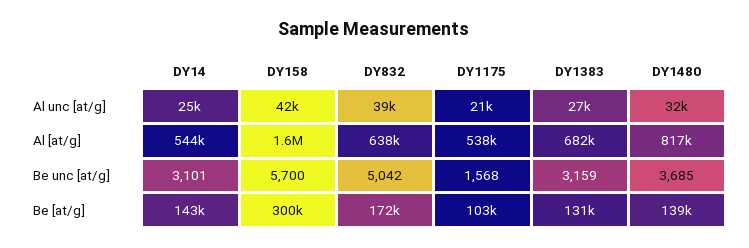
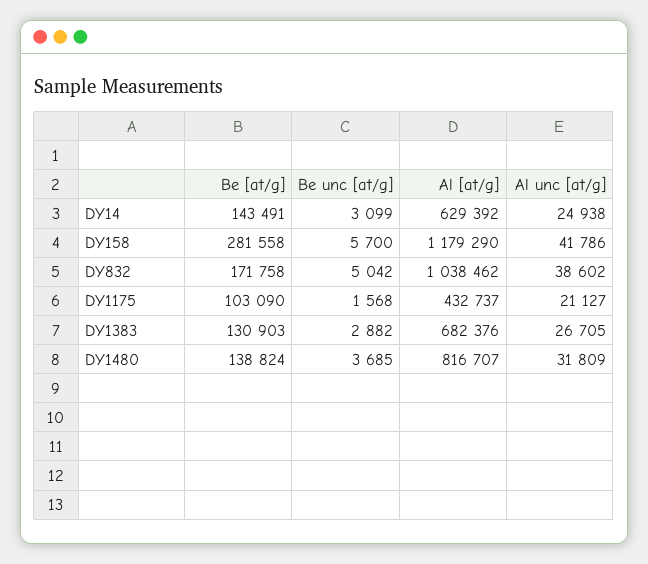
DY14, Al [at/g]: 544000 -> 629392
DY158, Al [at/g]: 1600000 -> 1179290
DY832, Al [at/g]: 638000 -> 1038462
DY1175, Al [at/g]: 538000 -> 432737
DY14, Be unc [at/g]: 3101 -> 3099
DY1383, Be unc [at/g]: 3159 -> 2882
DY158, Be [at/g]: 300000 -> 281558

